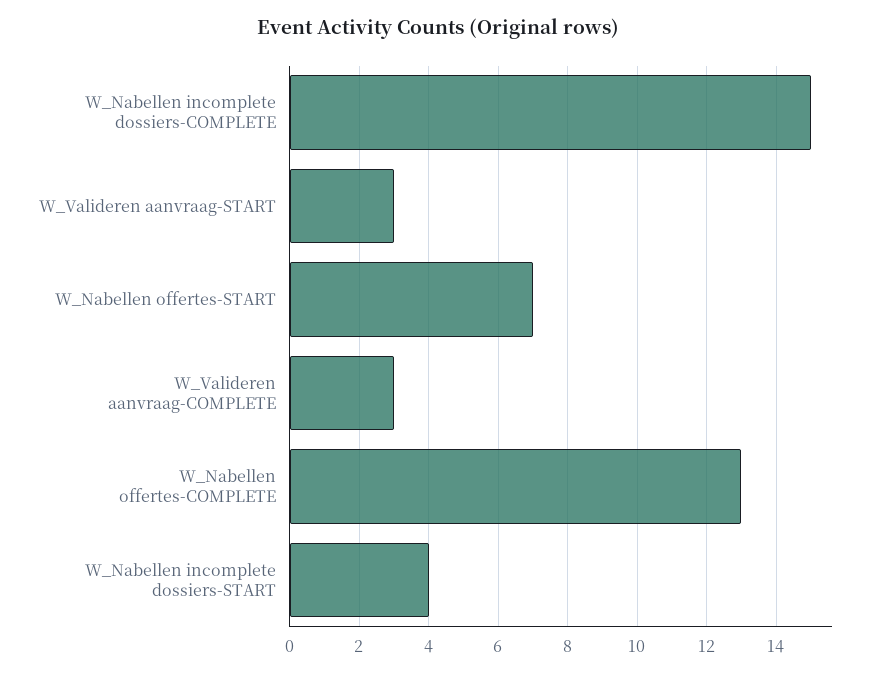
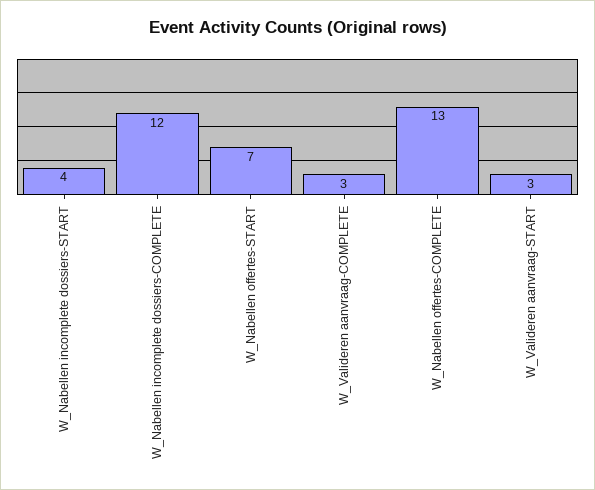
W_Nabellen incomplete dossiers-COMPLETE: 15 -> 12

